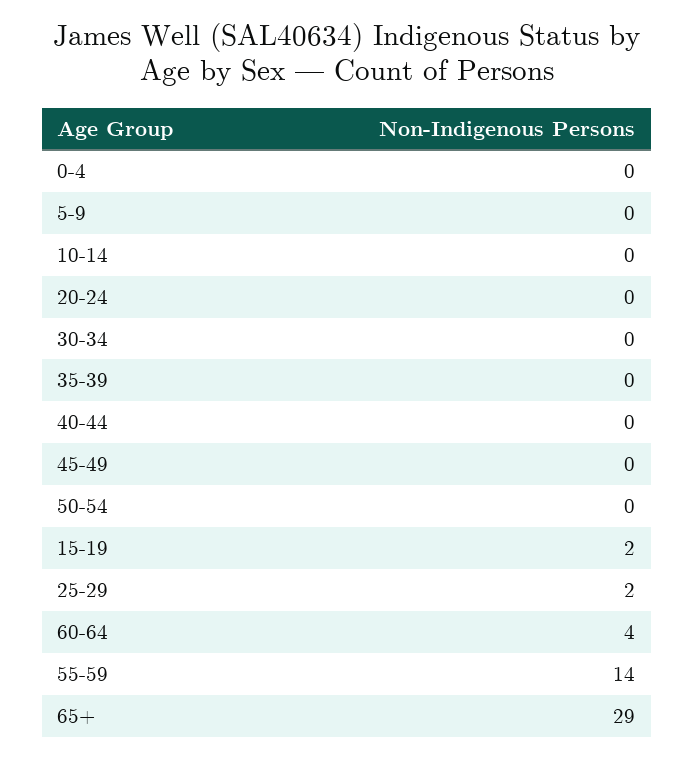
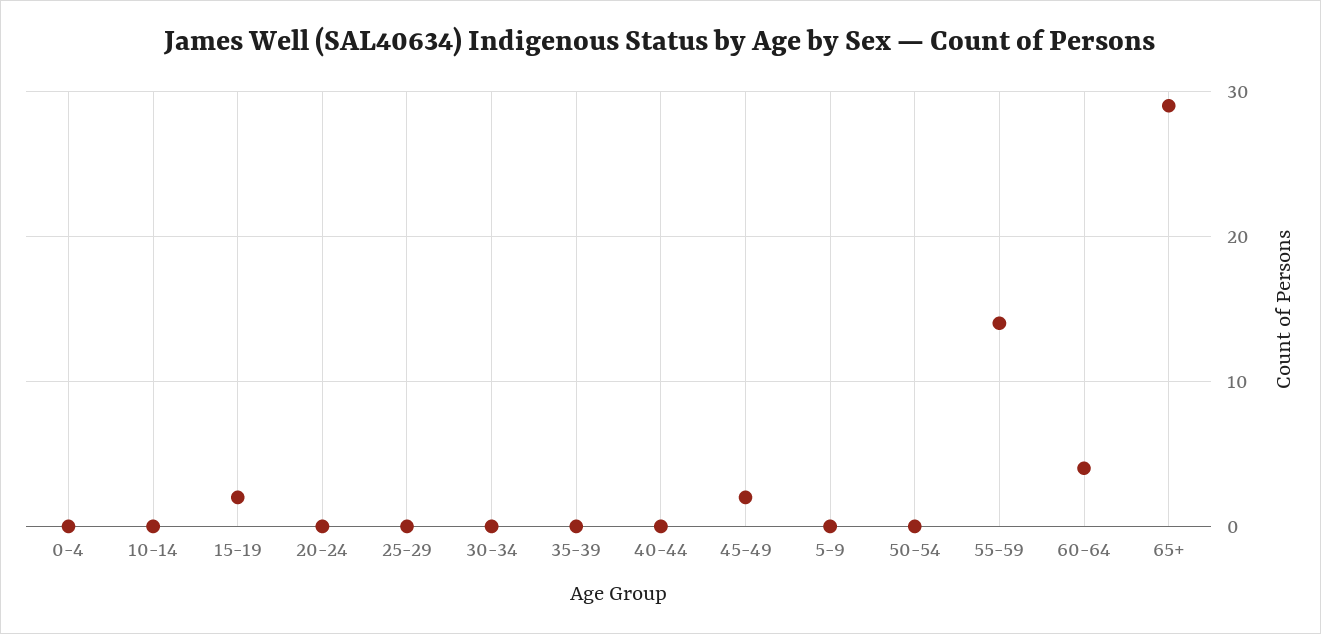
45-49: 0 -> 2
25-29: 2 -> 0

